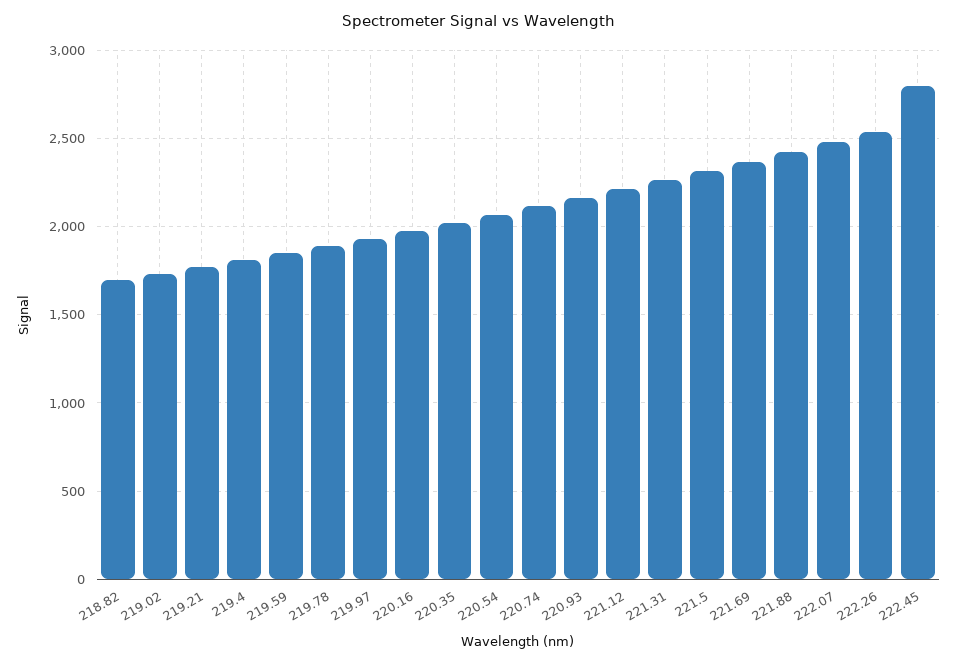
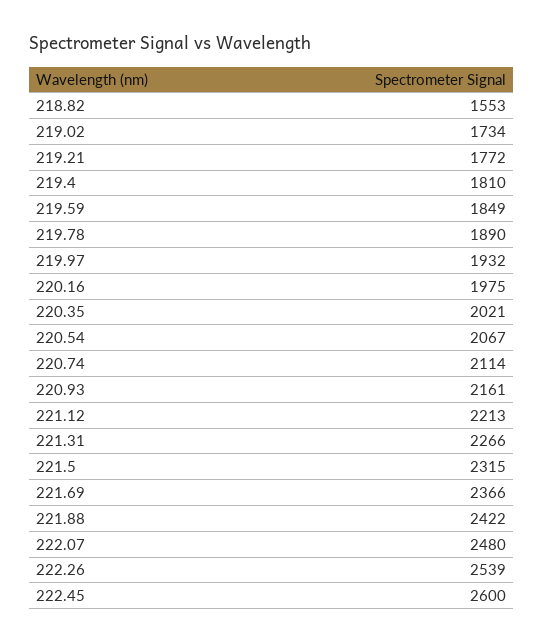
218.82: 1700 -> 1553
222.45: 2800 -> 2600

